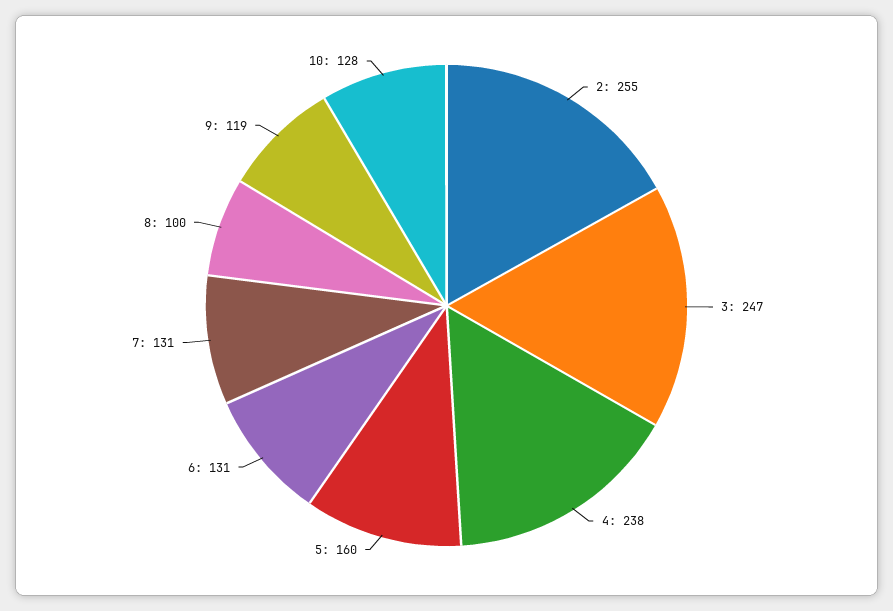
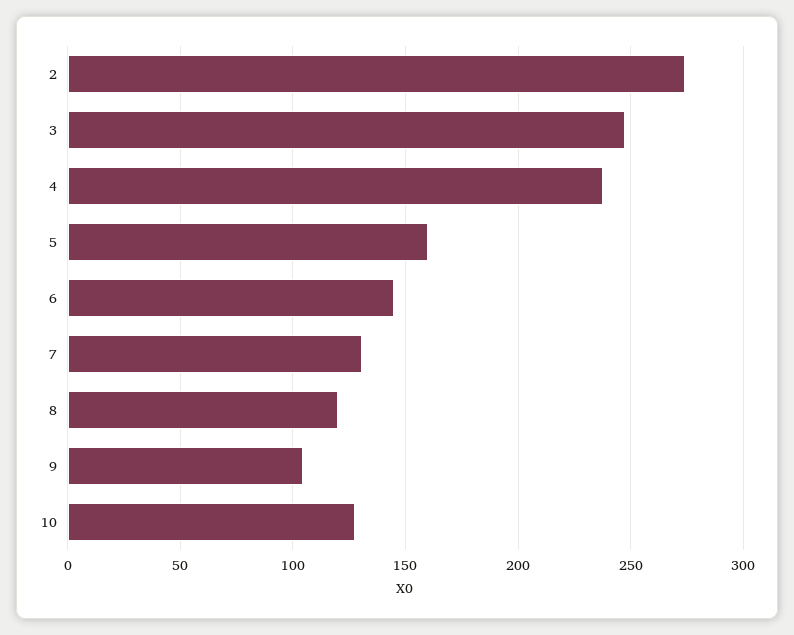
2: 255 -> 275
6: 131 -> 145
8: 100 -> 120
9: 119 -> 105

